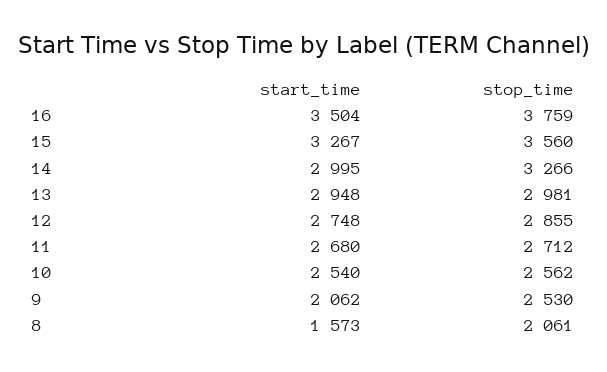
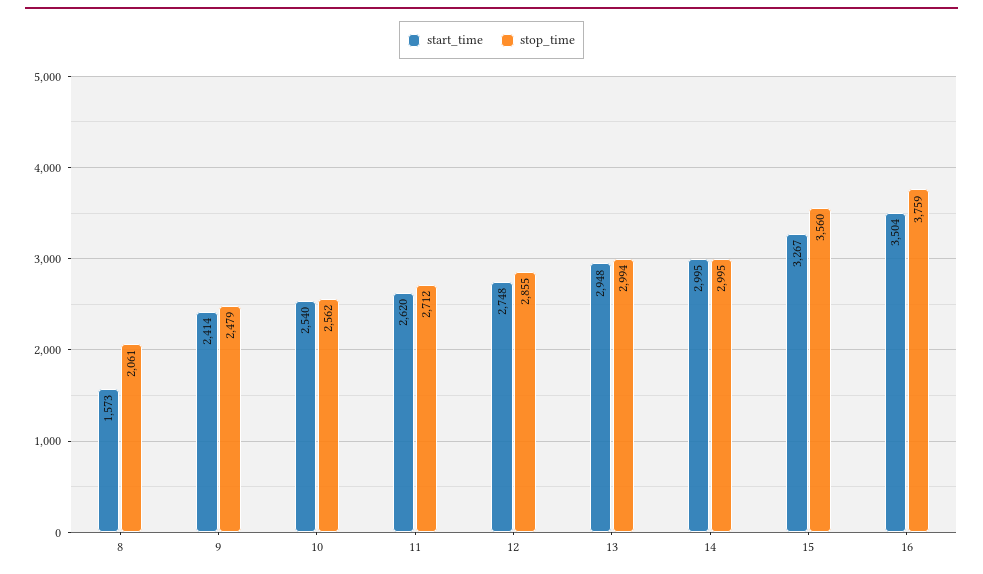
stop_time, 14: 3266 -> 2995
stop_time, 13: 2981 -> 2994
start_time, 11: 2680 -> 2620
start_time, 9: 2062 -> 2414
stop_time, 9: 2530 -> 2479

